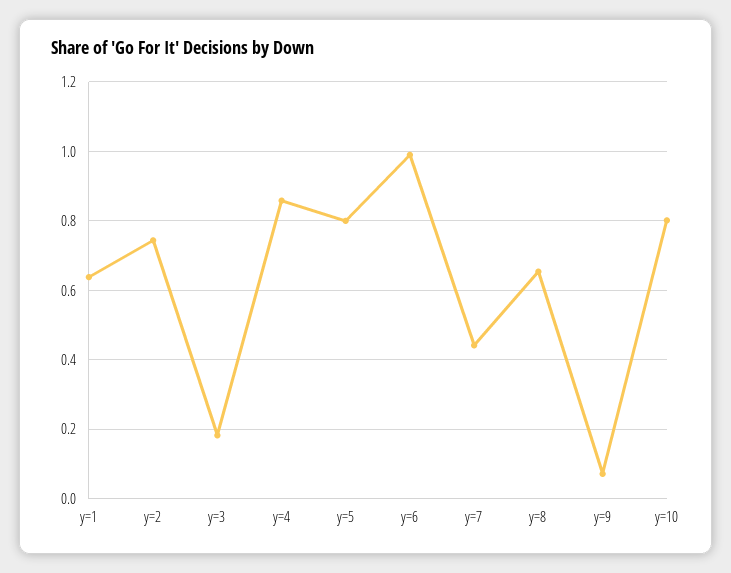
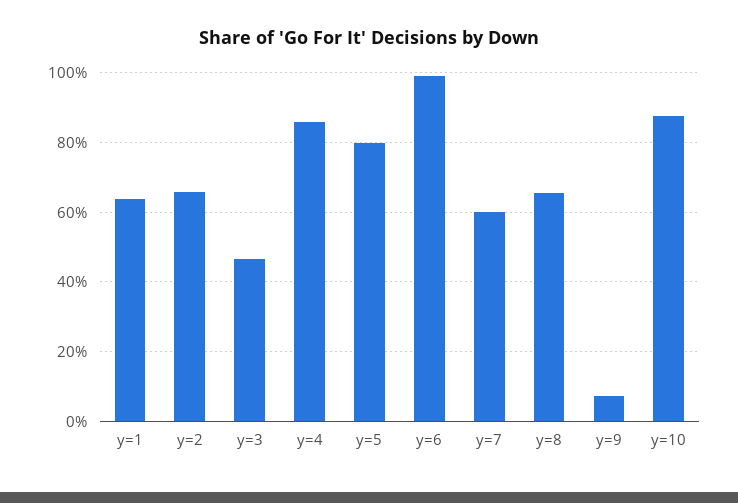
y=2: 0.74 -> 0.66
y=3: 0.18 -> 0.46
y=7: 0.44 -> 0.6
y=10: 0.8 -> 0.88

